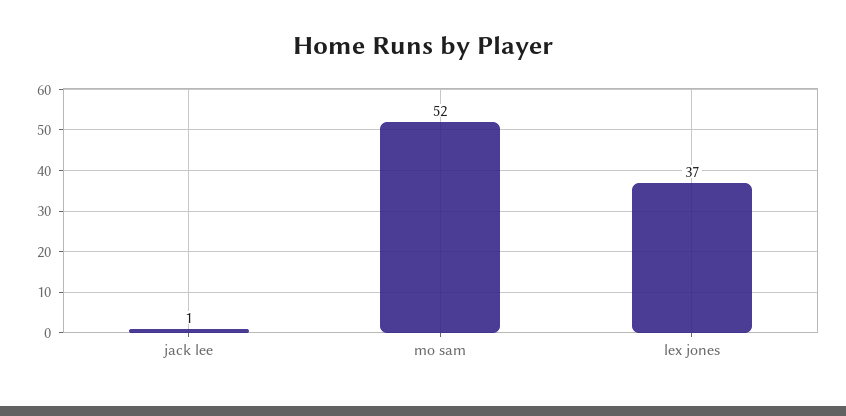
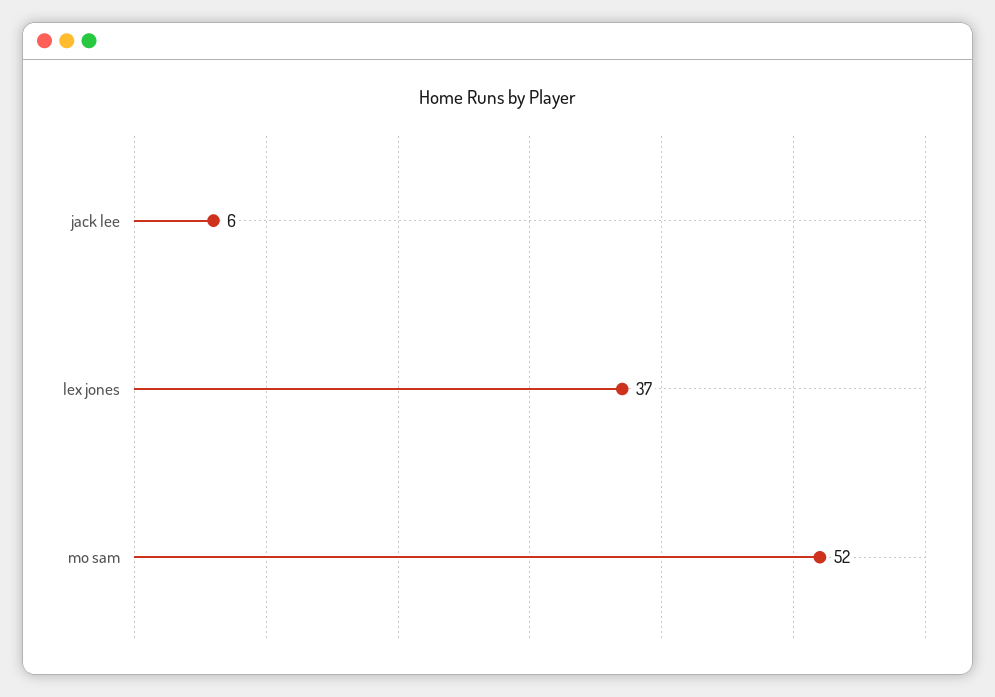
jack lee: 1 -> 6

